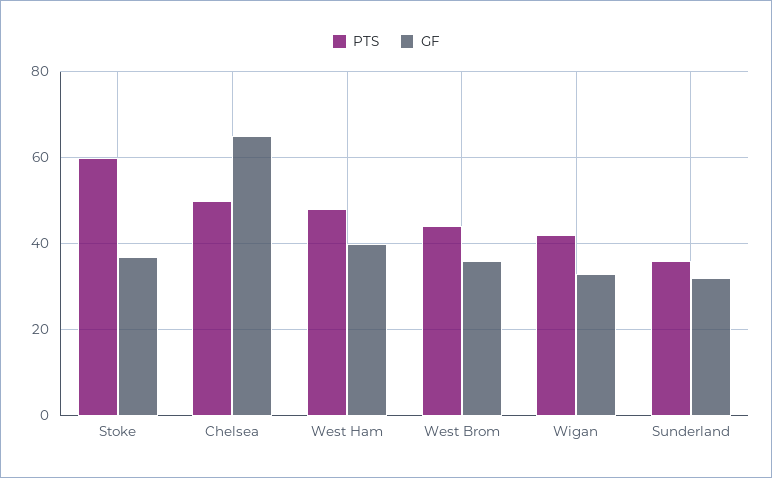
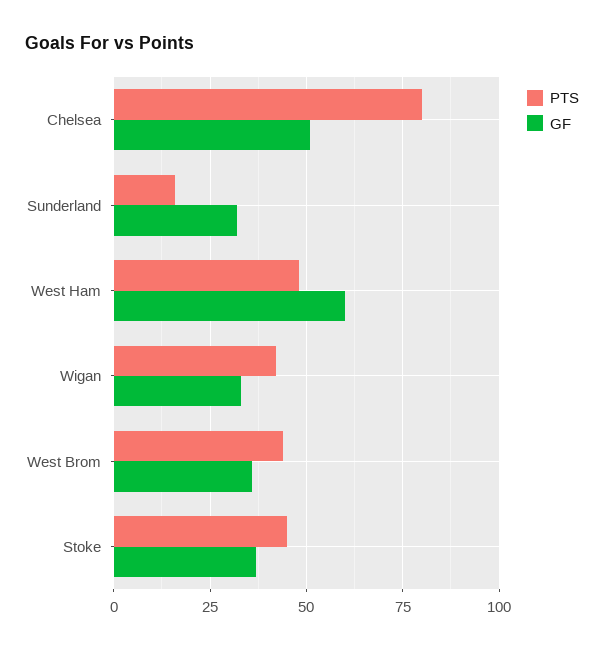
PTS, Stoke: 60 -> 45
PTS, Chelsea: 50 -> 80
GF, Chelsea: 65 -> 50
GF, West Ham: 40 -> 60
PTS, Sunderland: 35 -> 15

